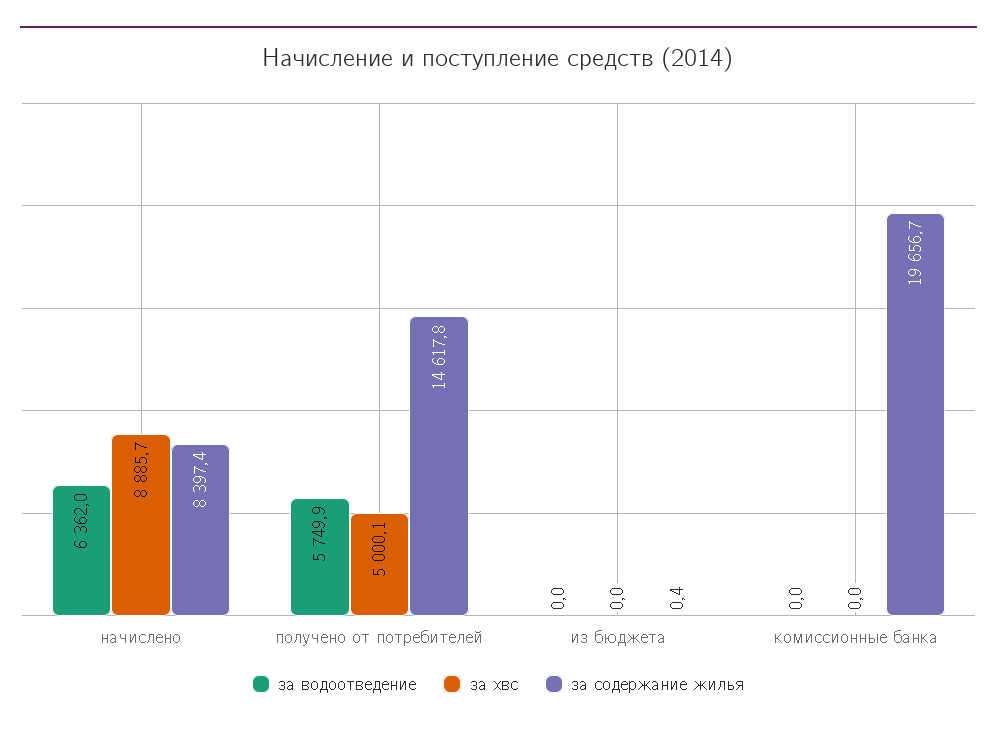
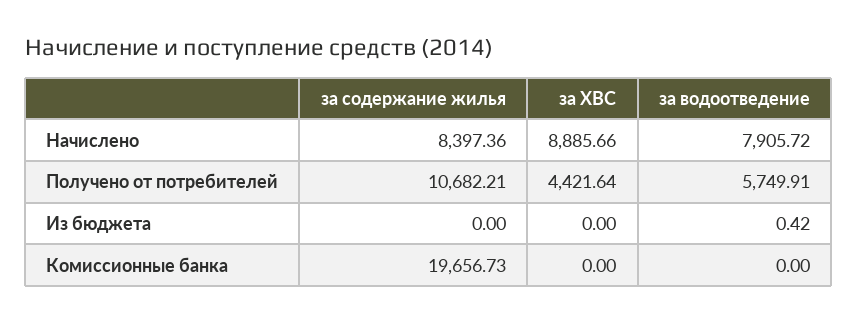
за водоотведение, начислено: 6362 -> 7905.72
за хвс, получено от потребителей: 5000.1 -> 4421.64
за содержание жилья, получено от потребителей: 14617.8 -> 10682.21
за водоотведение, из бюджета: 0 -> 0.42
за содержание жилья, из бюджета: 0.4 -> 0

